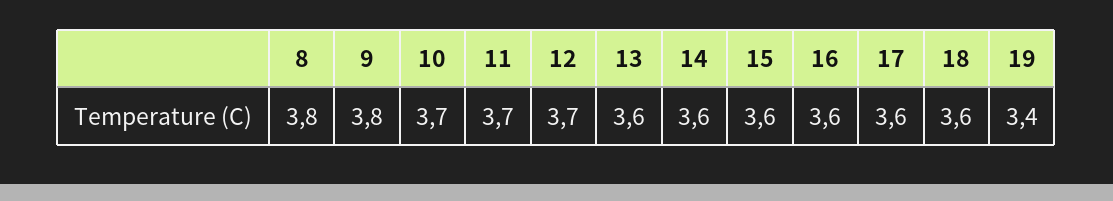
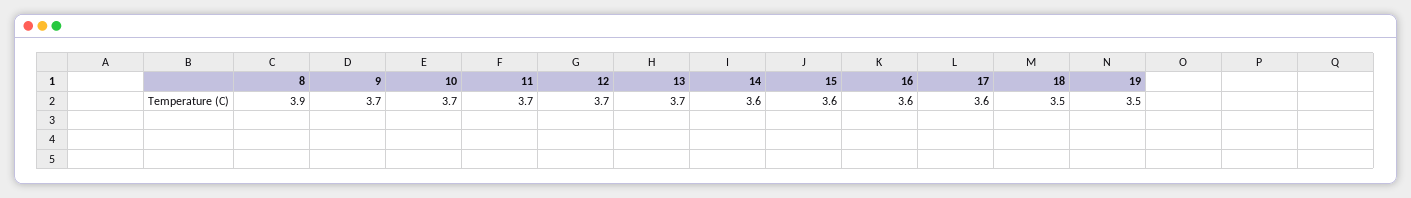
8: 3.8 -> 3.9
9: 3.8 -> 3.7
13: 3.6 -> 3.7
18: 3.6 -> 3.5
19: 3.4 -> 3.5

